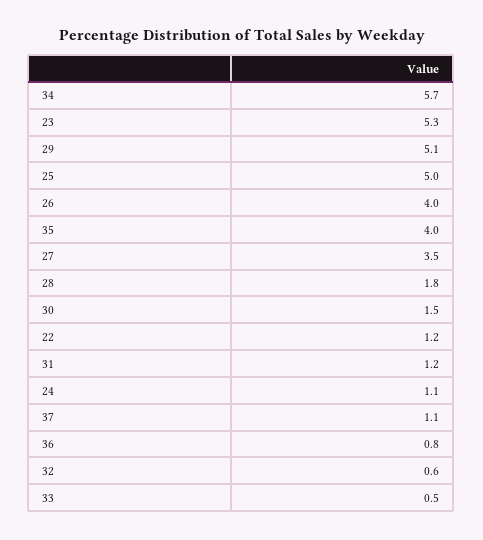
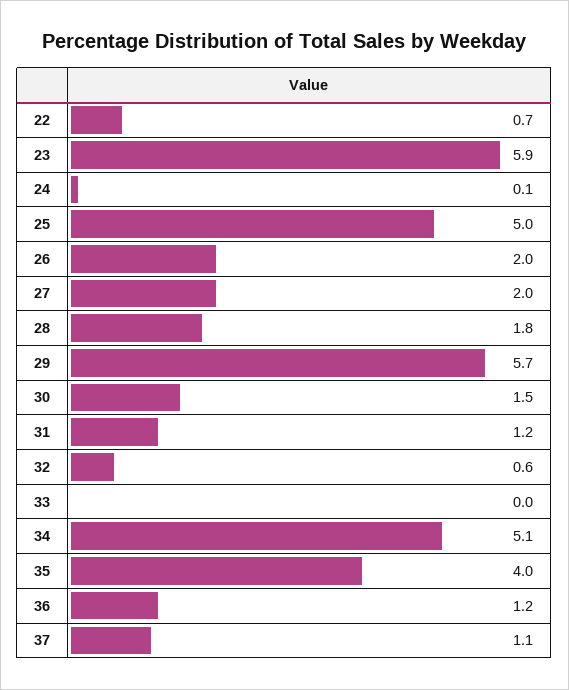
34: 5.7 -> 5.1
23: 5.3 -> 5.9
29: 5.1 -> 5.7
26: 4 -> 2
27: 3.5 -> 2
22: 1.2 -> 0.7
24: 1.1 -> 0.1
36: 0.8 -> 1.2
33: 0.5 -> 0

